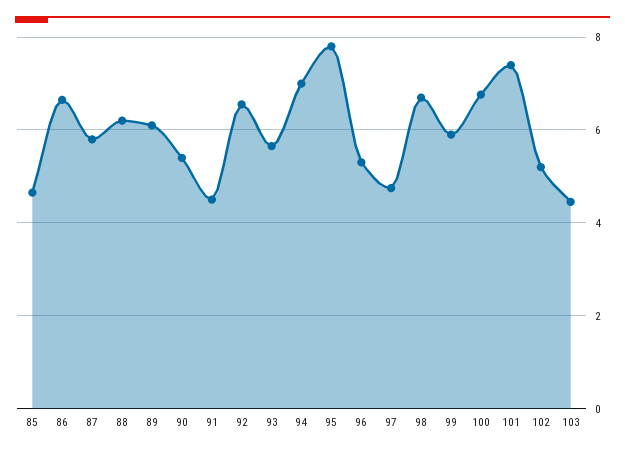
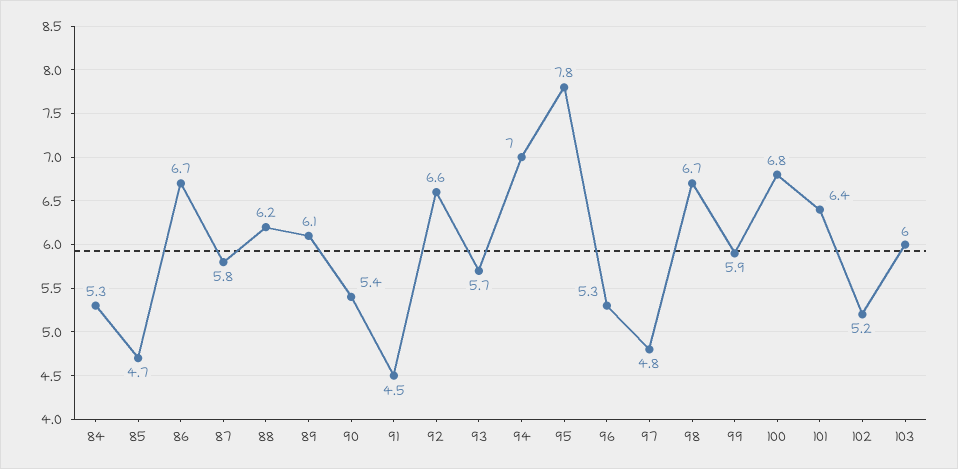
101: 7.4 -> 6.4
103: 4.4 -> 6
84: none -> 5.3

